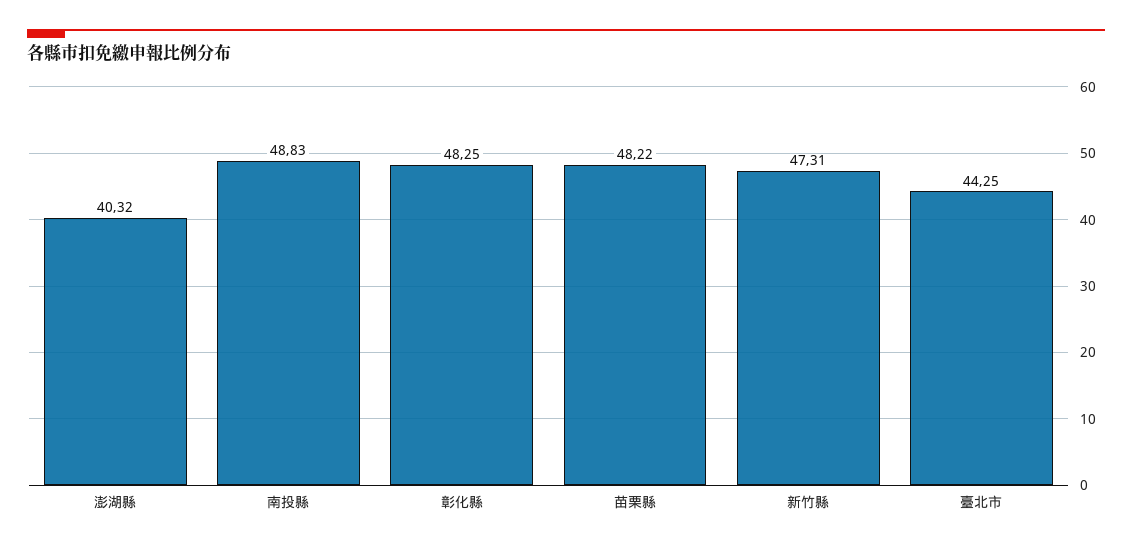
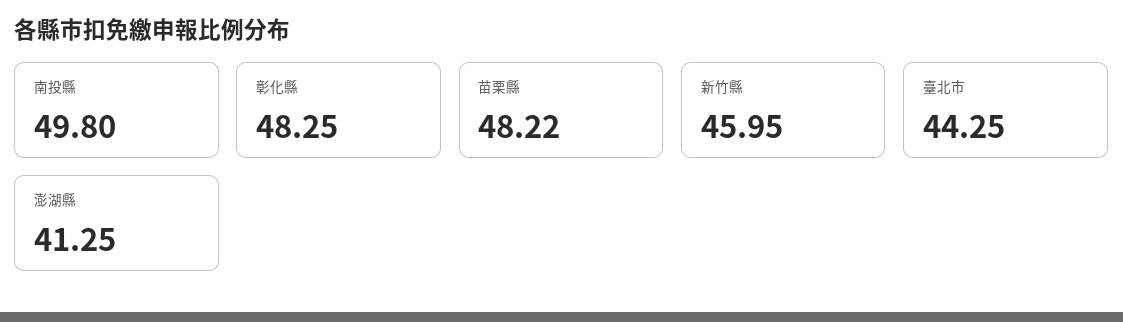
澎湖縣: 40.32 -> 41.25
南投縣: 48.83 -> 49.8
新竹縣: 47.31 -> 45.95

